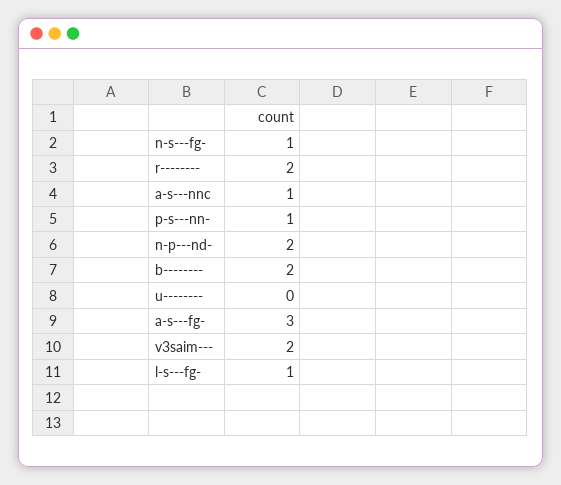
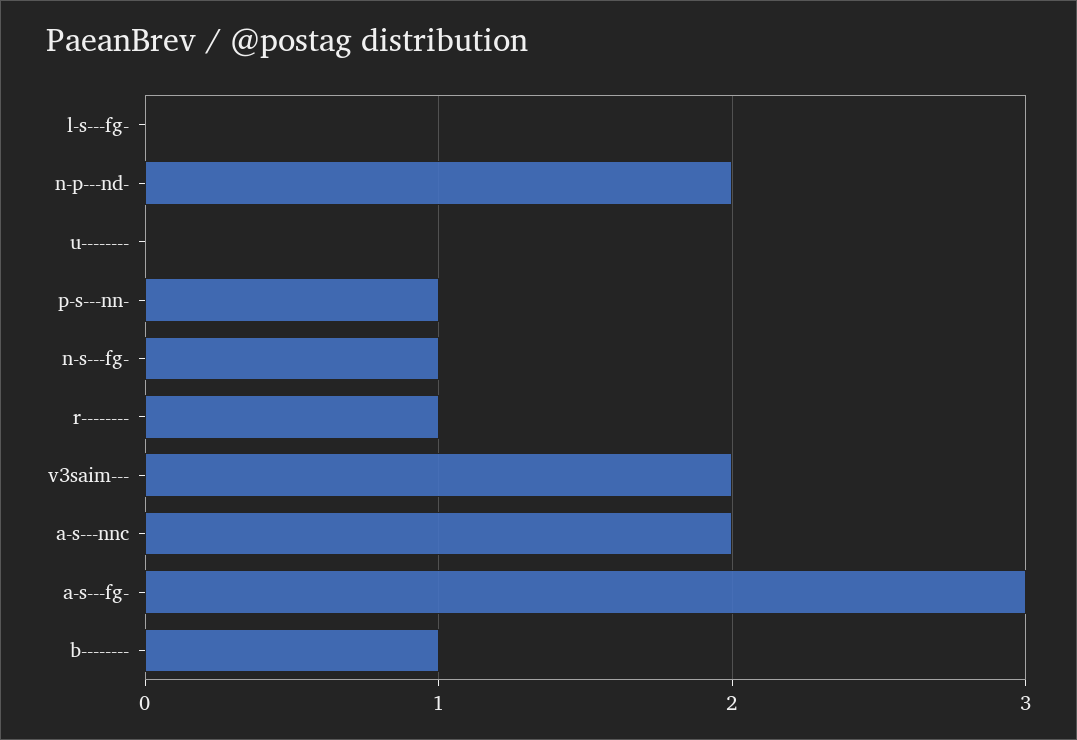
r--------: 2 -> 1
a-s---nnc: 1 -> 2
b--------: 2 -> 1
l-s---fg-: 1 -> 0

